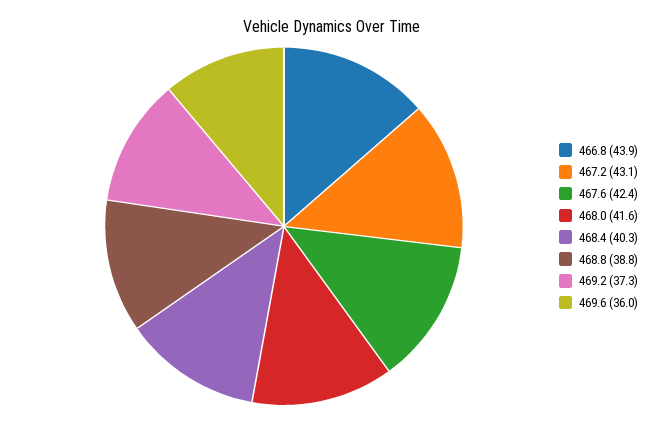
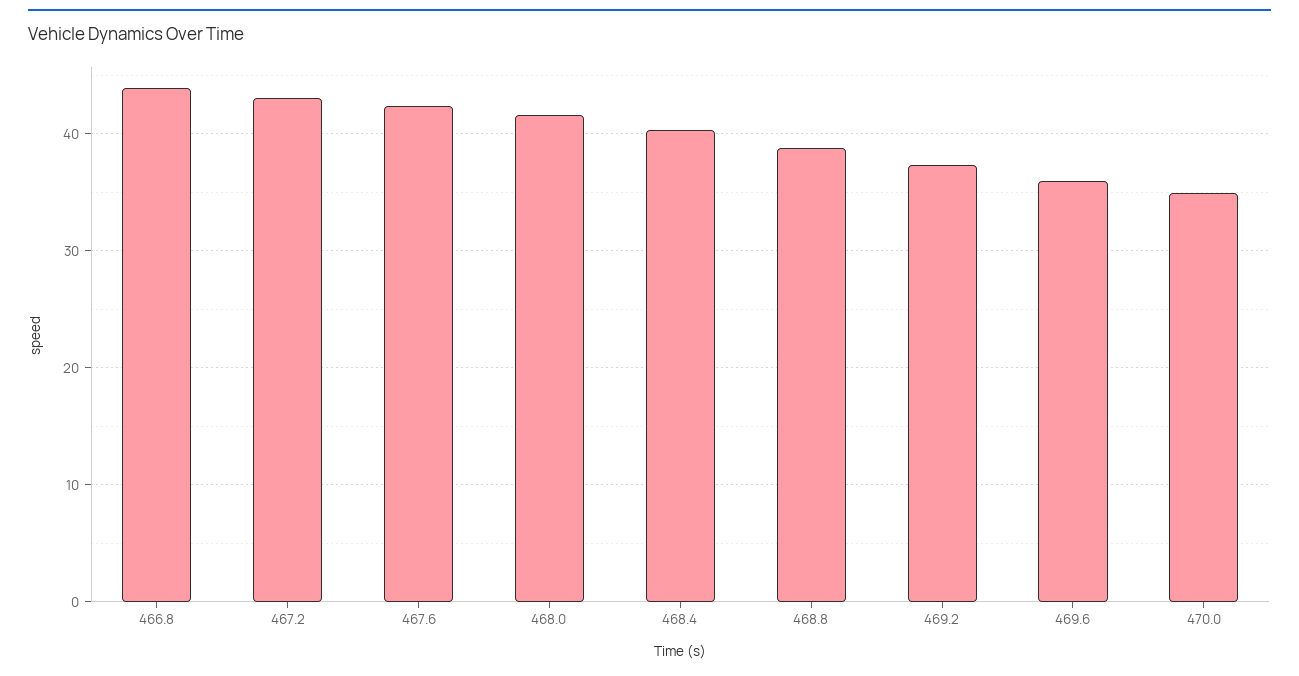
470.0: none -> 35

